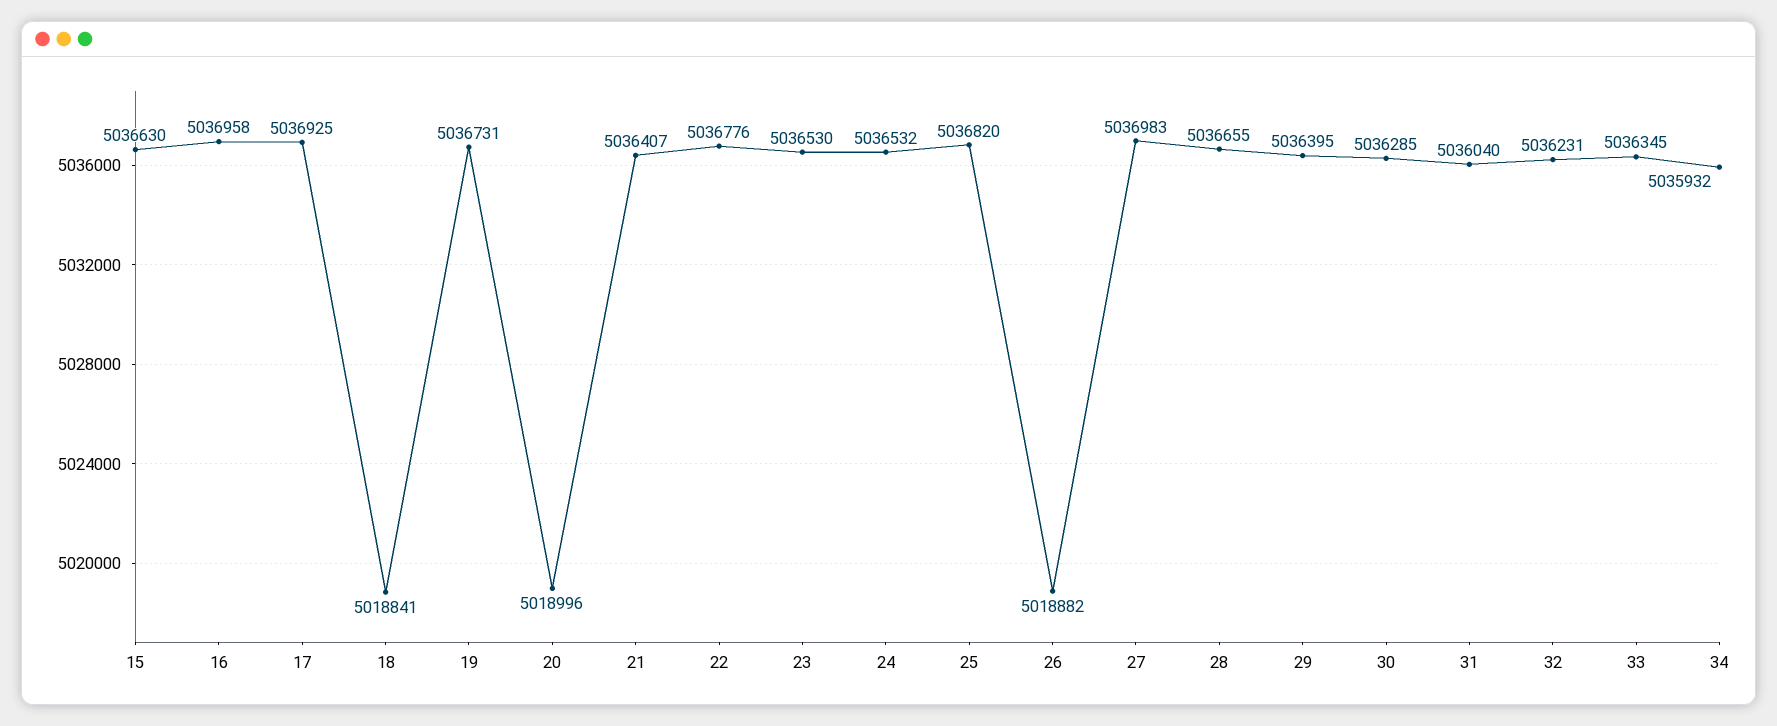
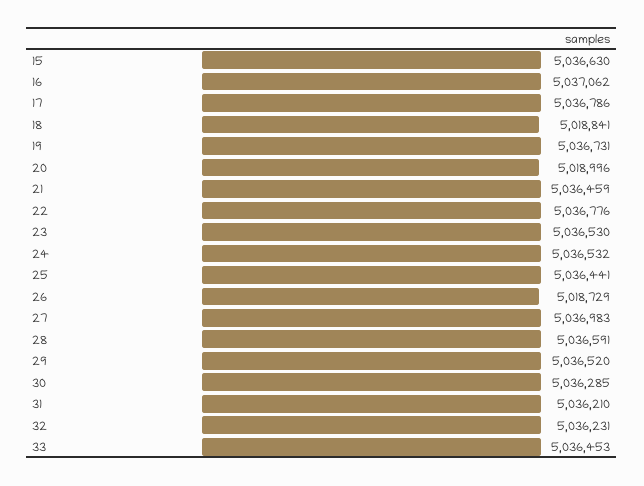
16: 5036958 -> 5037062
17: 5036925 -> 5036786
21: 5036407 -> 5036459
25: 5036820 -> 5036441
26: 5018882 -> 5018729
28: 5036655 -> 5036591
29: 5036395 -> 5036520
31: 5036040 -> 5036210
33: 5036345 -> 5036453
34: 5035932 -> none

